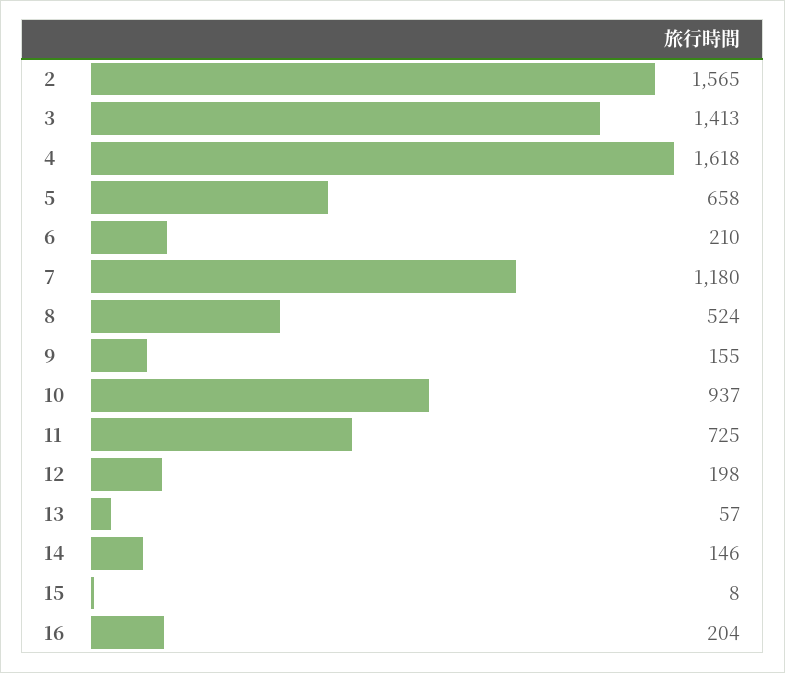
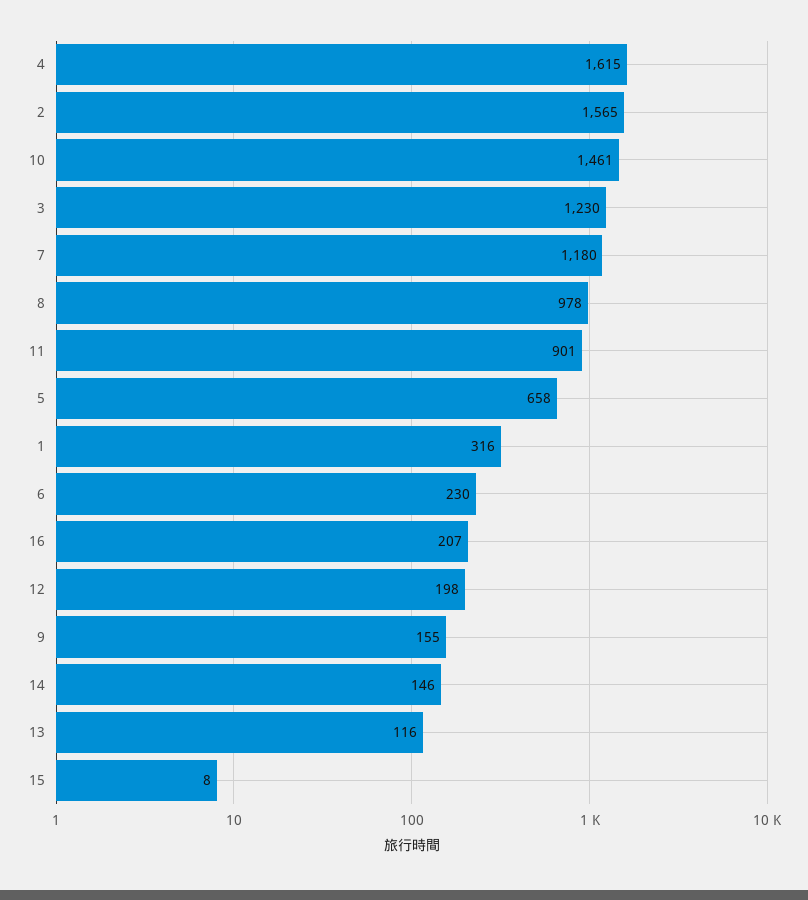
3: 1413 -> 1230
4: 1618 -> 1615
6: 210 -> 230
8: 524 -> 978
10: 937 -> 1461
11: 725 -> 901
13: 57 -> 116
16: 204 -> 207
1: none -> 316

